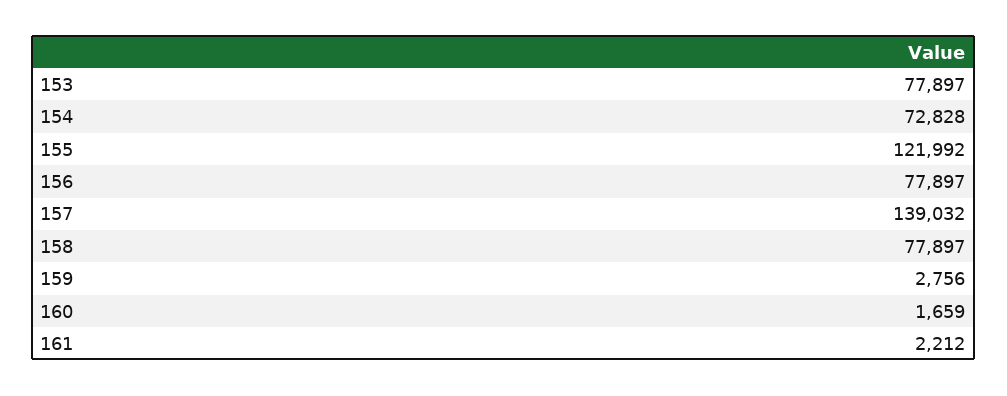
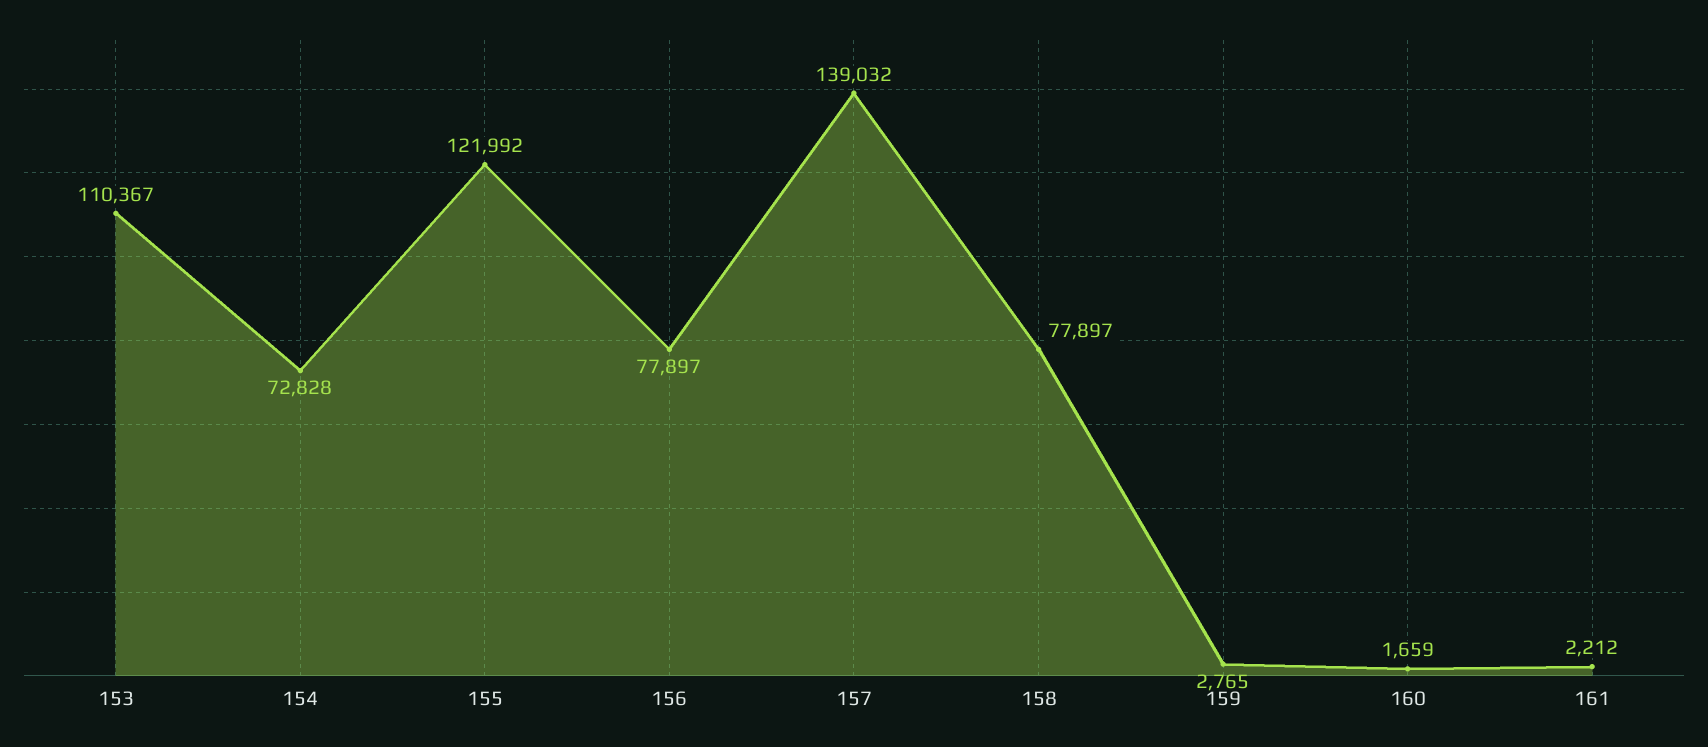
153: 77897 -> 110367
159: 2756 -> 2765

